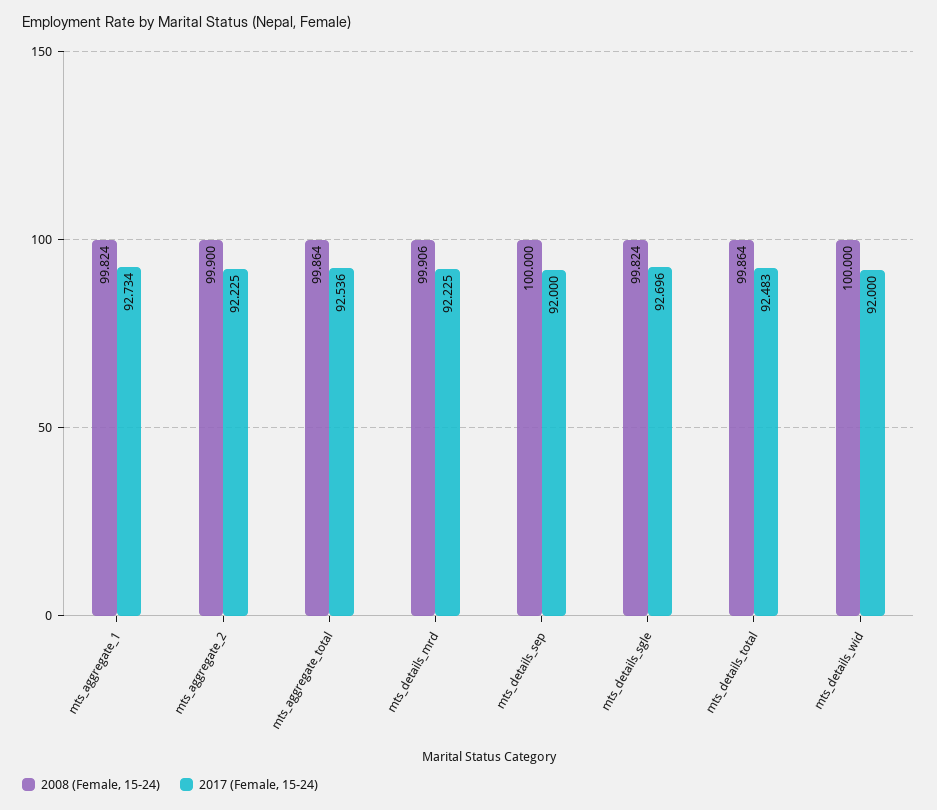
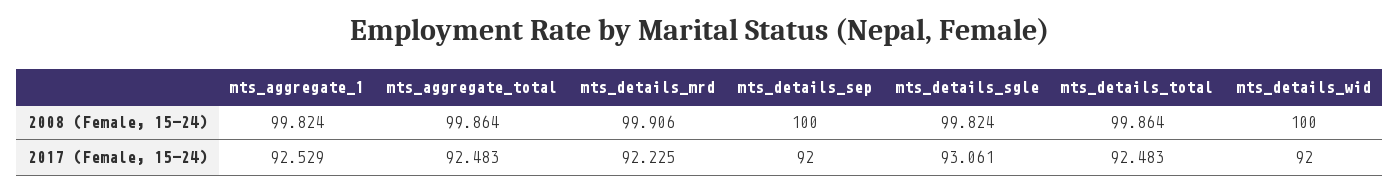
2017 (Female, 15-24), mts_aggregate_1: 92.734 -> 92.529
2008 (Female, 15-24), mts_aggregate_2: 99.9 -> none
2017 (Female, 15-24), mts_aggregate_2: 92.225 -> none
2017 (Female, 15-24), mts_aggregate_total: 92.536 -> 92.483
2017 (Female, 15-24), mts_details_sgle: 92.696 -> 93.061

